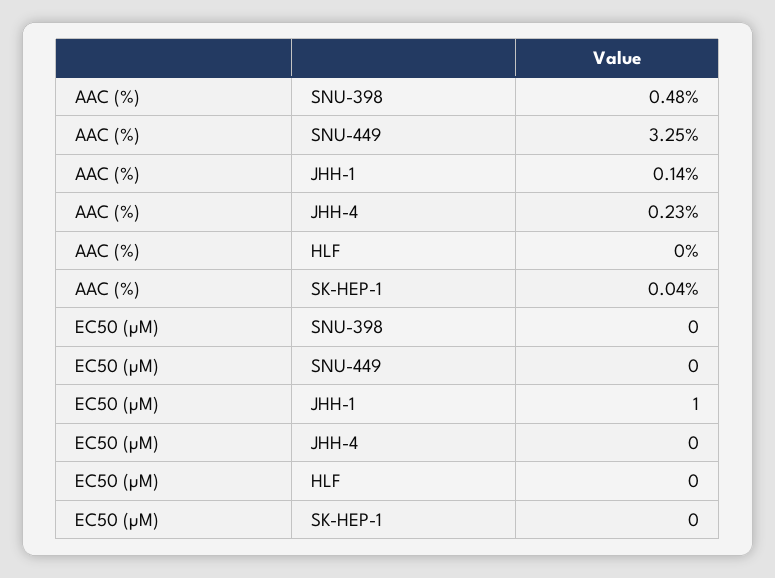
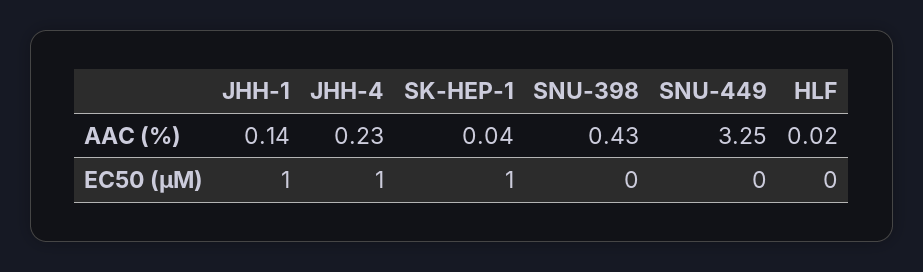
AAC (%), SNU-398: 0.48 -> 0.43
AAC (%), HLF: 0 -> 0.02
EC50 (µM), JHH-4: 0 -> 1
EC50 (µM), SK-HEP-1: 0 -> 1

